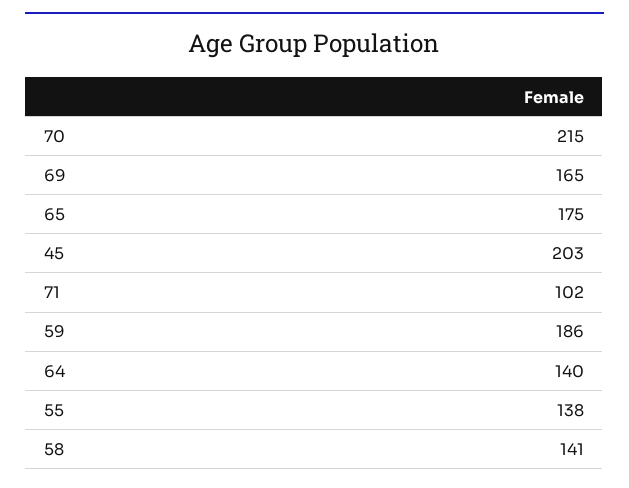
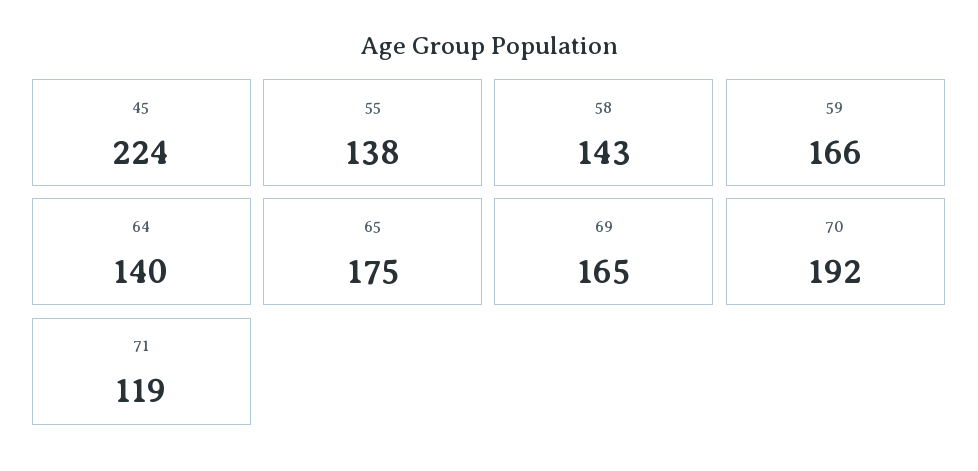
70: 215 -> 192
45: 203 -> 224
71: 102 -> 119
59: 186 -> 166
58: 141 -> 143

